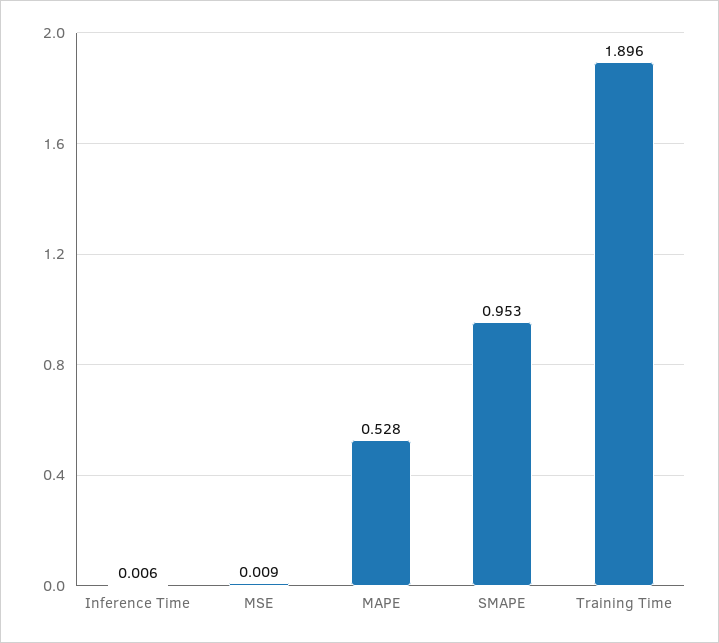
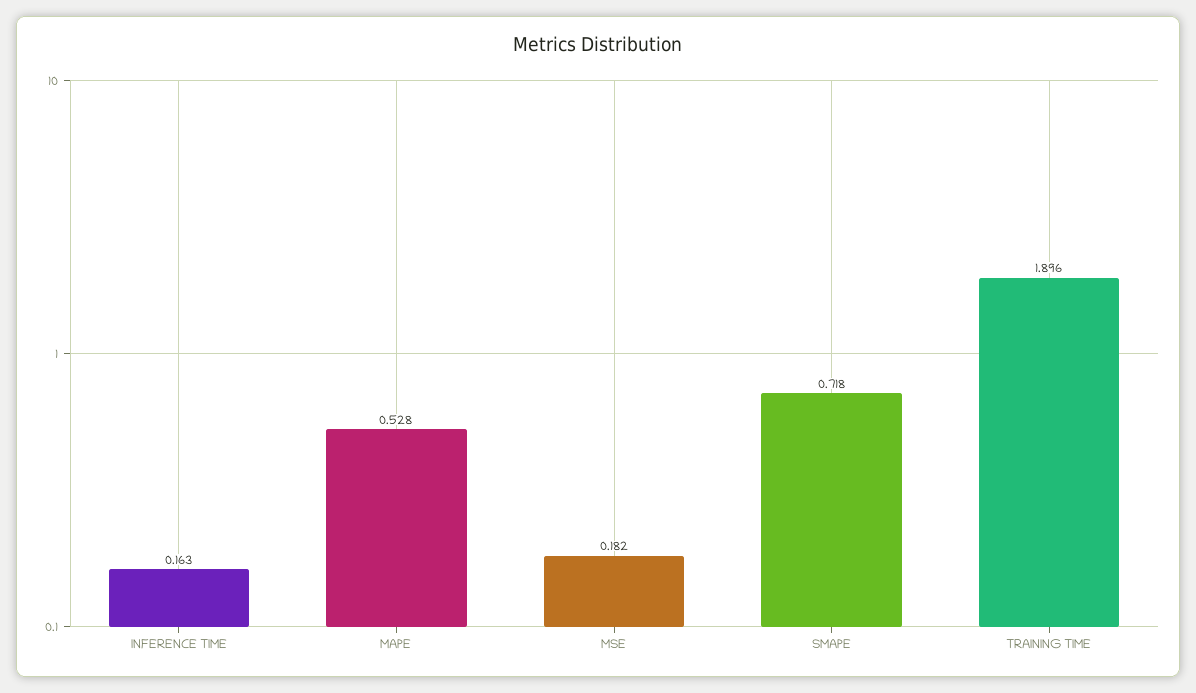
Inference Time: 0.006 -> 0.163
MSE: 0.009 -> 0.182
SMAPE: 0.953 -> 0.718

